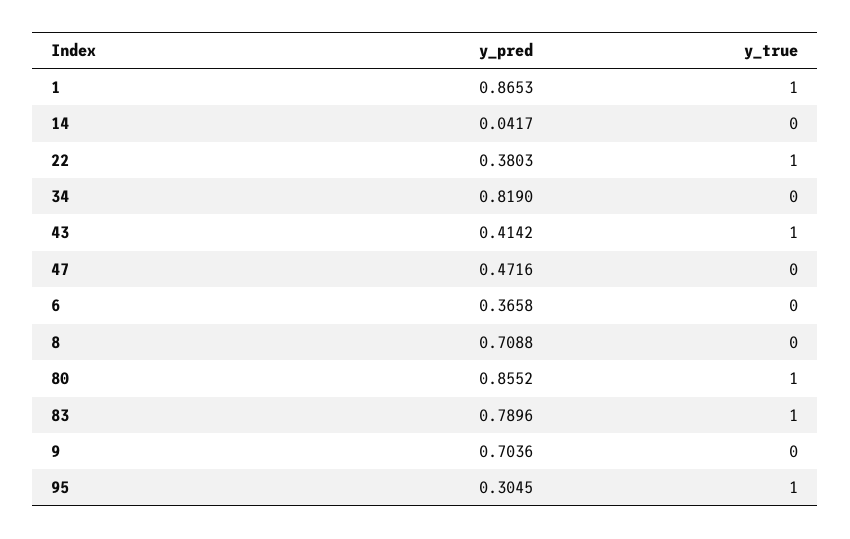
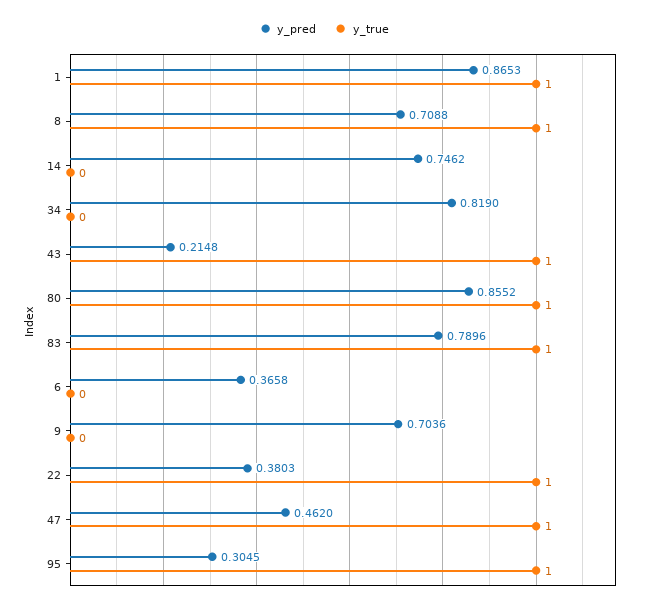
y_pred, 14: 0.0417 -> 0.7462
y_pred, 43: 0.4142 -> 0.2148
y_pred, 47: 0.4716 -> 0.462
y_true, 47: 0 -> 1
y_true, 8: 0 -> 1

